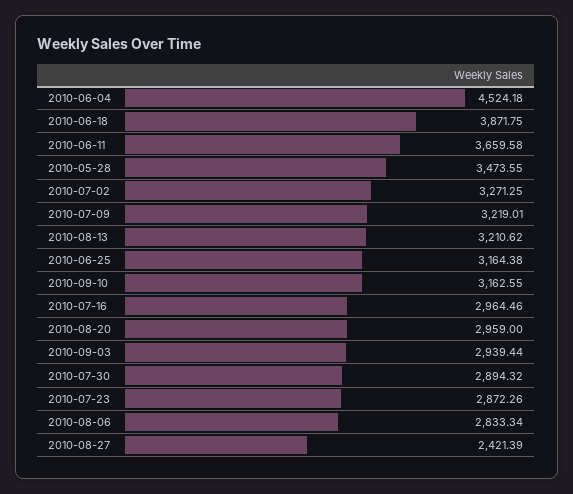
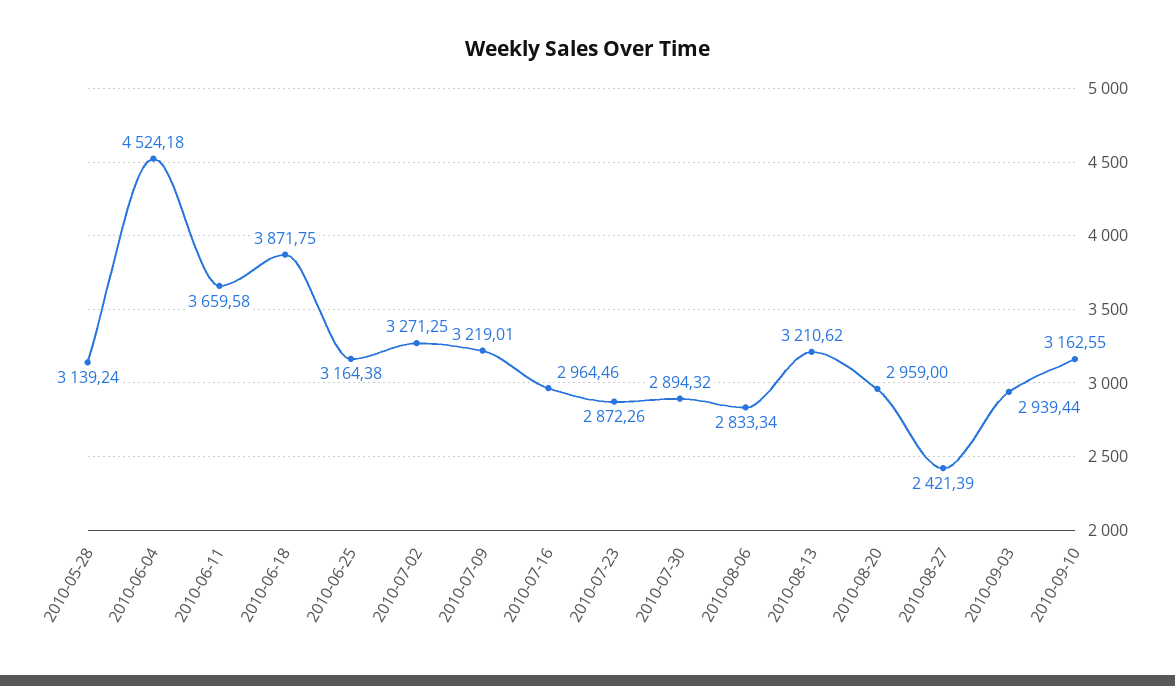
2010-05-28: 3473.55 -> 3139.24

